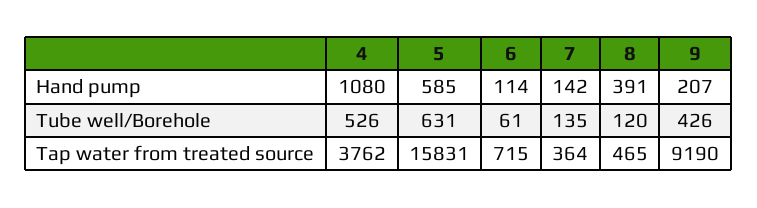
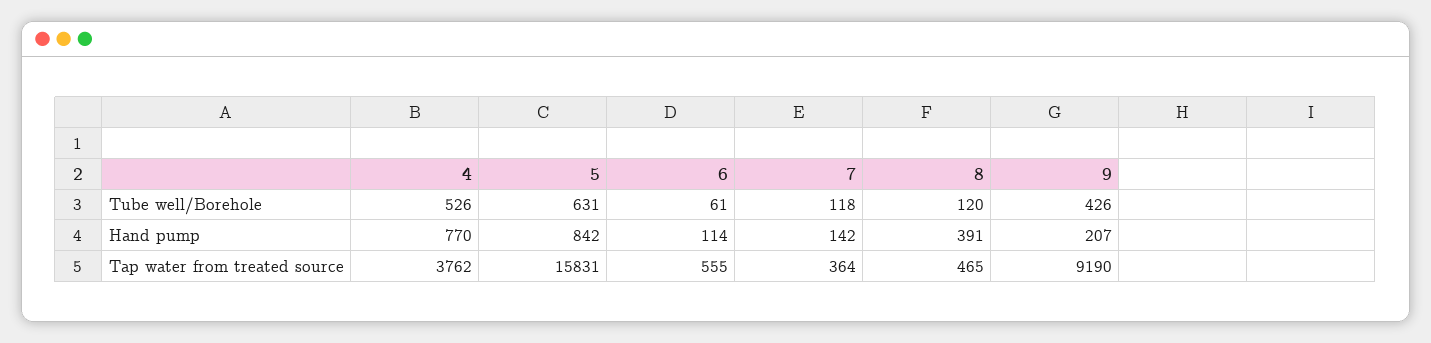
4, Hand pump: 1080 -> 770
5, Hand pump: 585 -> 842
7, Tube well/Borehole: 135 -> 118
6, Tap water from treated source: 715 -> 555

